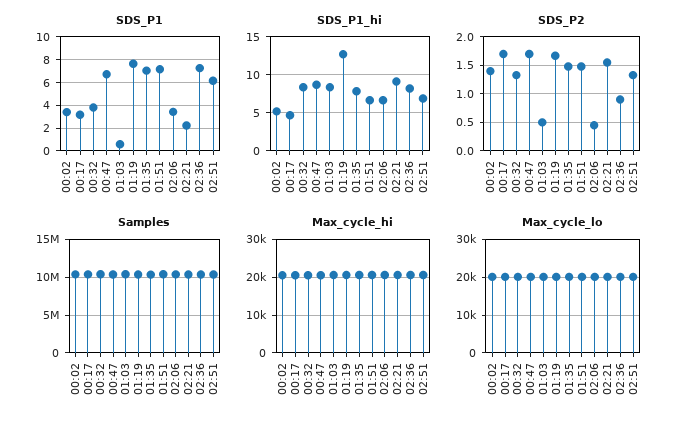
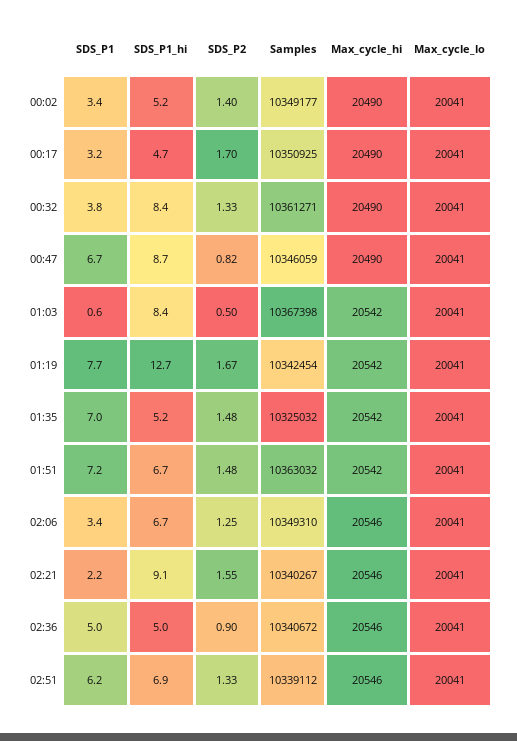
SDS_P1, 02:36: 7 -> 5
SDS_P1_hi, 01:35: 8 -> 5.2
SDS_P1_hi, 02:36: 8 -> 5
SDS_P2, 00:47: 1.75 -> 0.82
SDS_P2, 02:06: 0.5 -> 1.25

